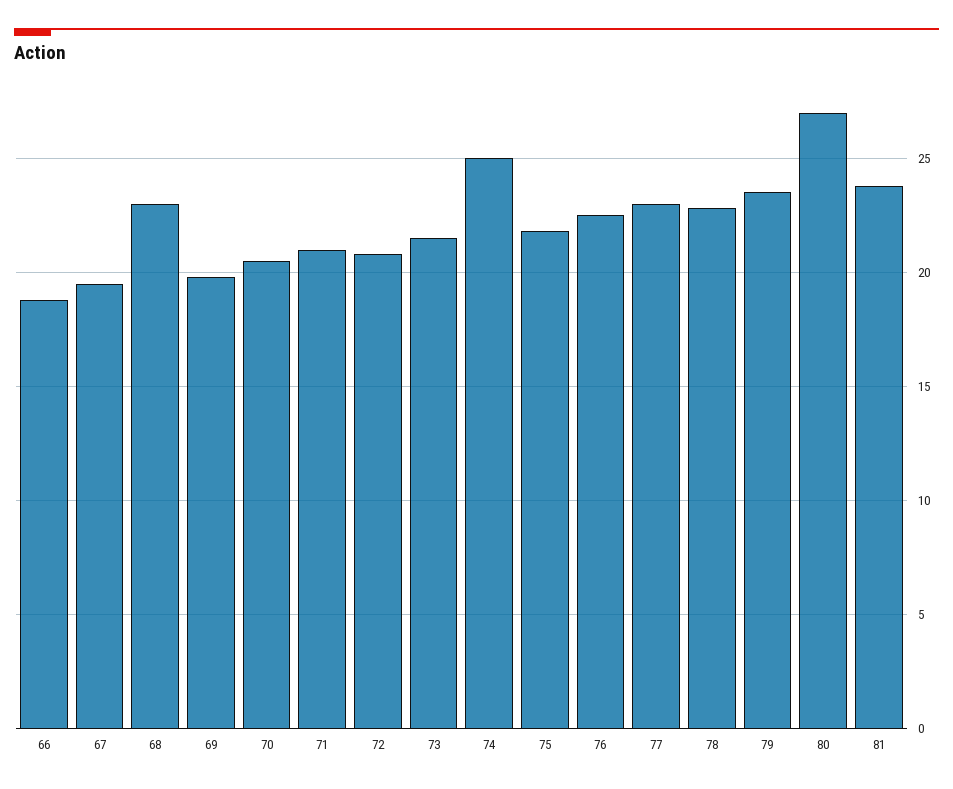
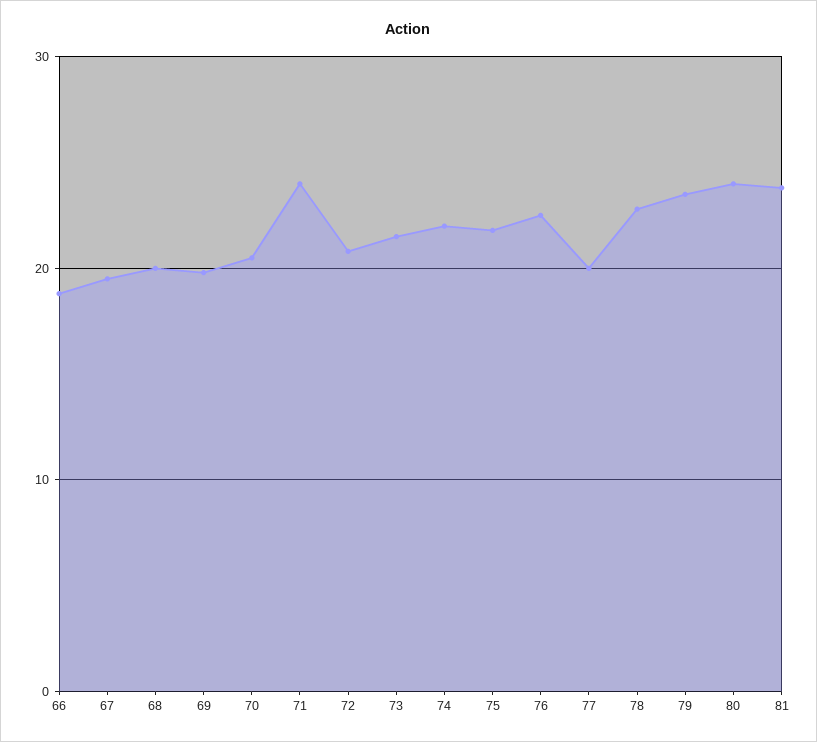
68: 23 -> 20
71: 21 -> 24
74: 25 -> 22
77: 23 -> 20
80: 27 -> 24

